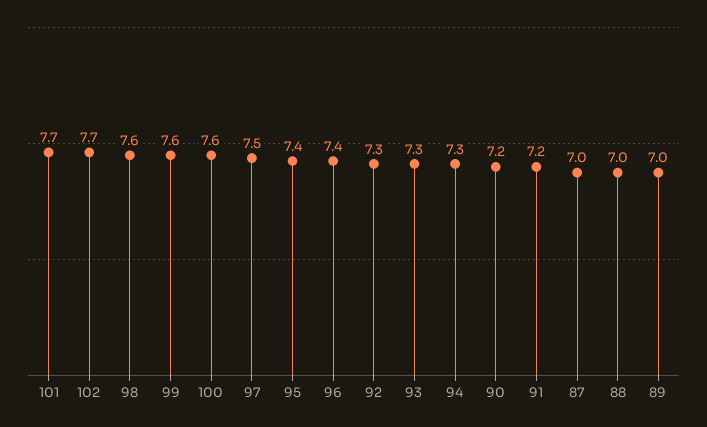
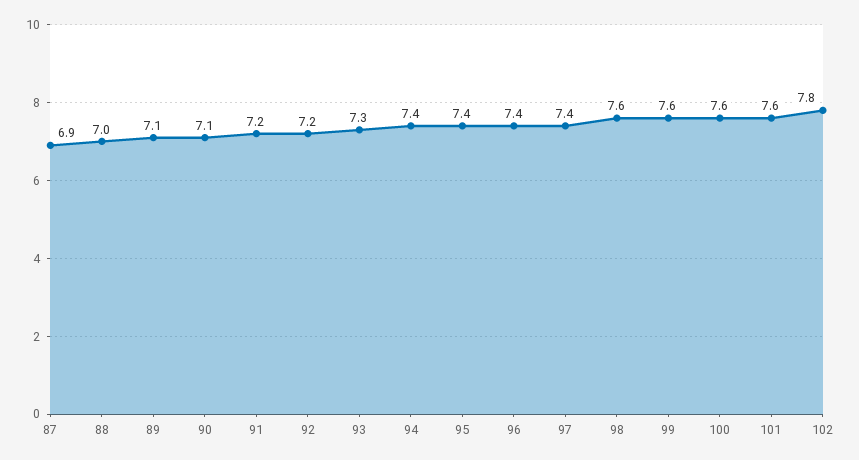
101: 7.7 -> 7.6
102: 7.7 -> 7.8
97: 7.5 -> 7.4
92: 7.3 -> 7.2
94: 7.3 -> 7.4
90: 7.2 -> 7.1
87: 7 -> 6.9
89: 7 -> 7.1

